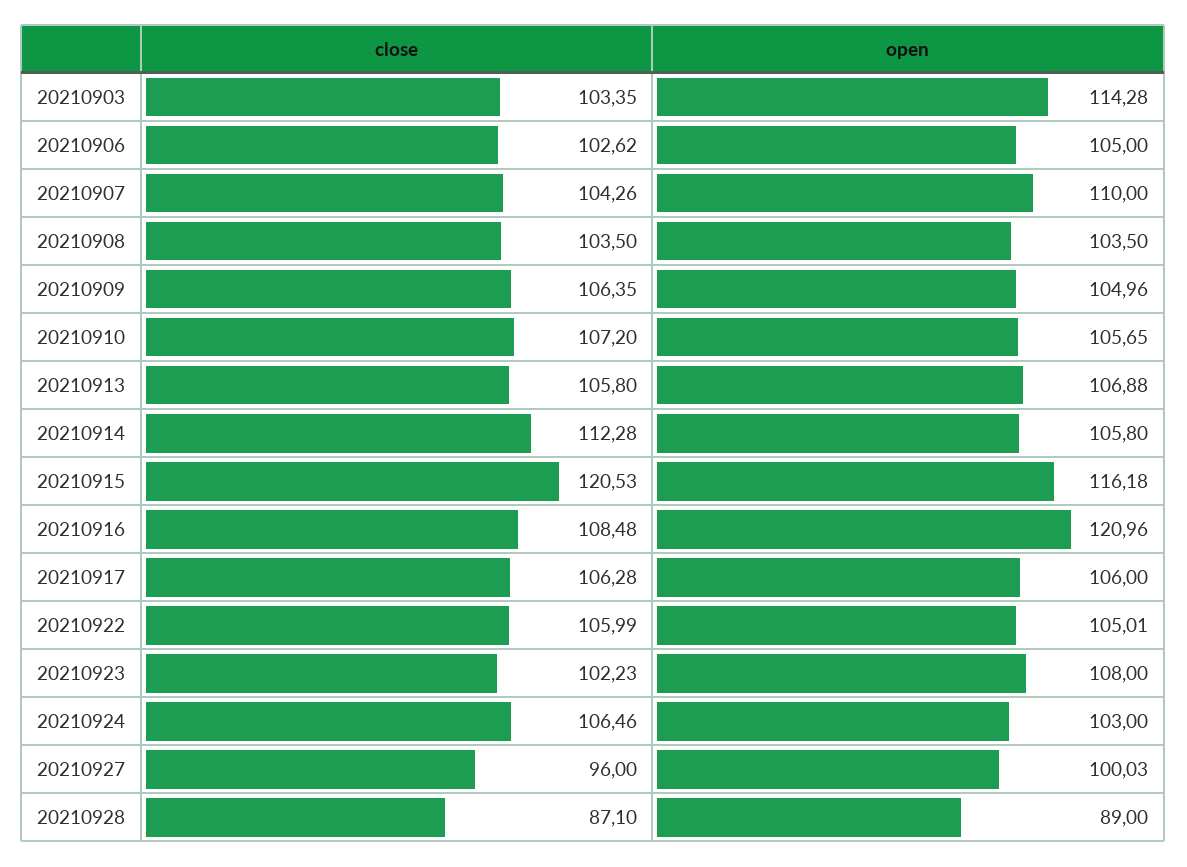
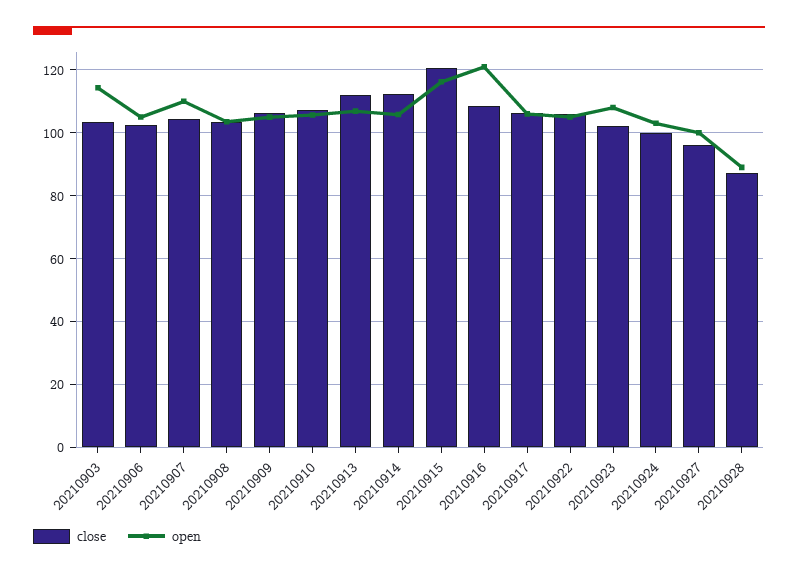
close, 20210913: 105.8 -> 112
close, 20210924: 106.46 -> 100

